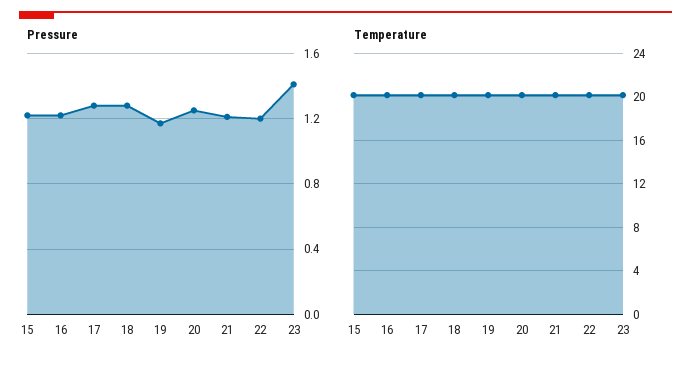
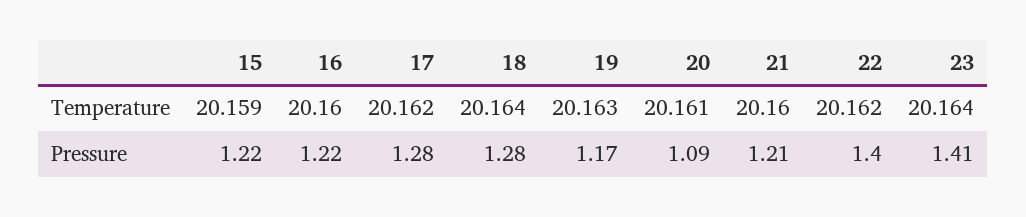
Pressure, 20: 1.25 -> 1.09
Pressure, 22: 1.2 -> 1.4

